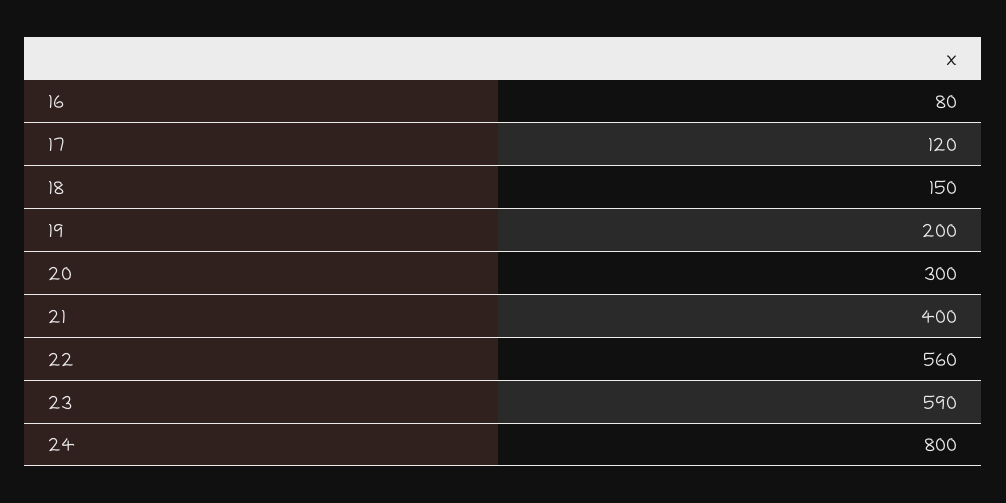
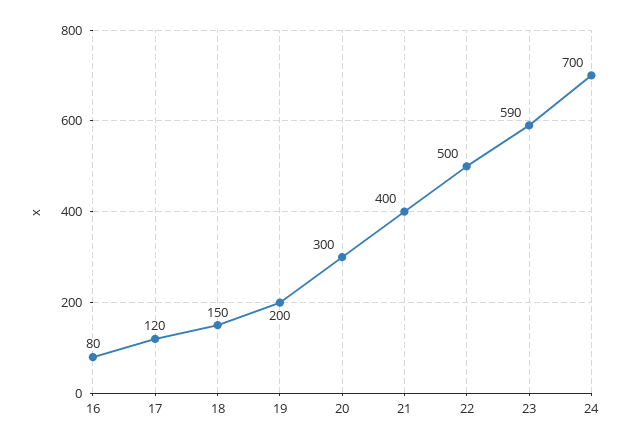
22: 560 -> 500
24: 800 -> 700

